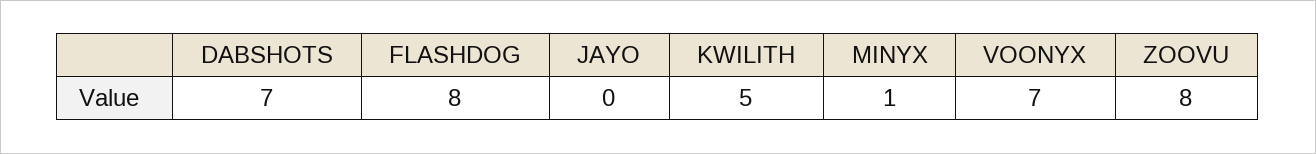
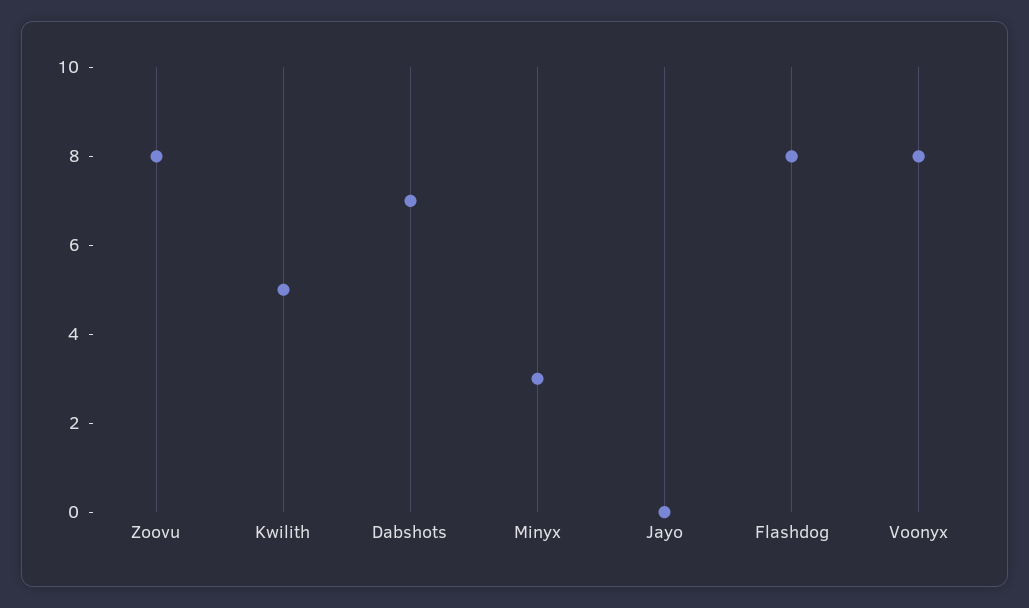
MINYX: 1 -> 3
VOONYX: 7 -> 8

